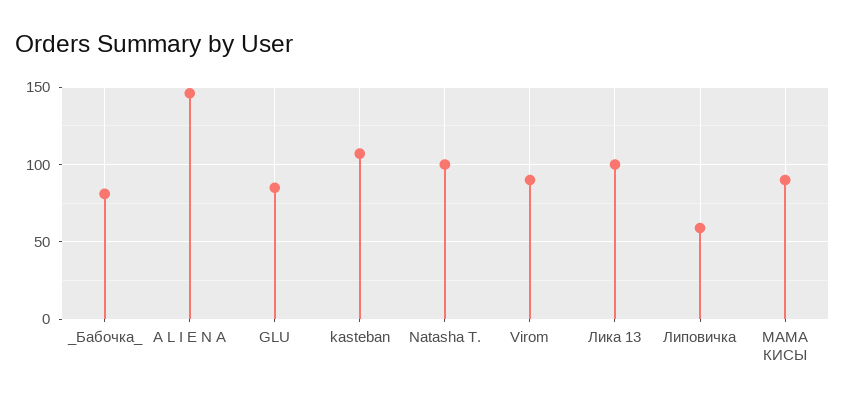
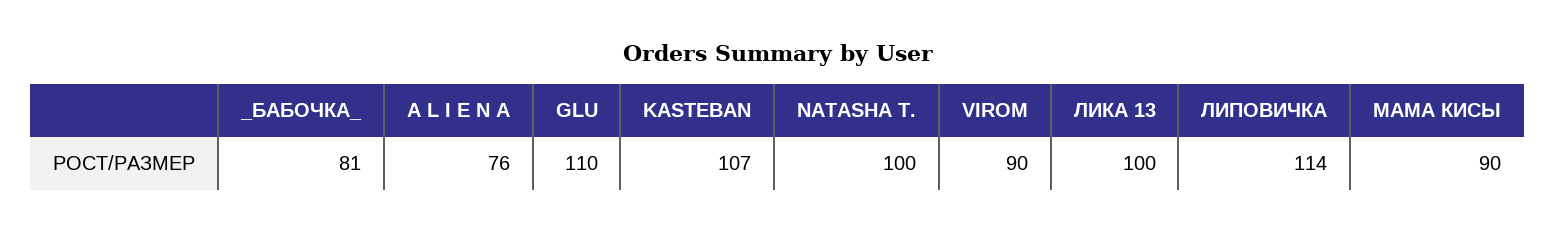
A L I E N A: 145 -> 76
GLU: 85 -> 110
Липовичка: 60 -> 114

